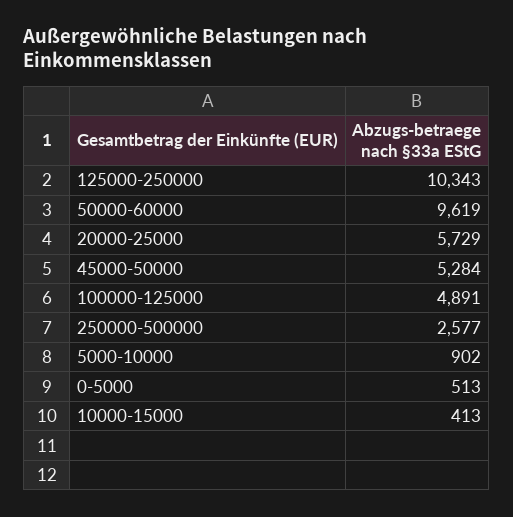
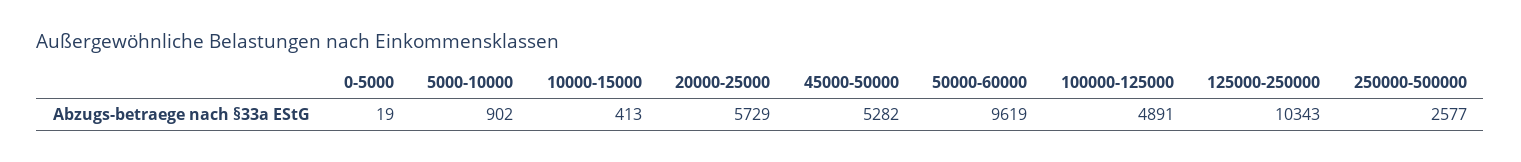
45000-50000: 5284 -> 5282
0-5000: 513 -> 19

